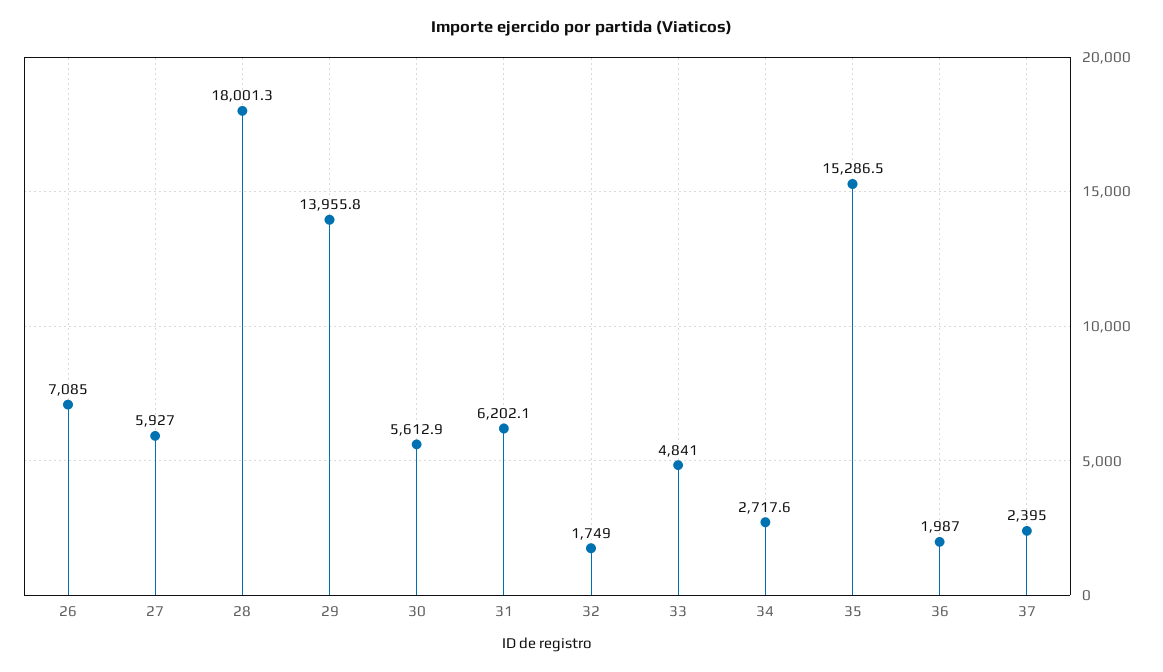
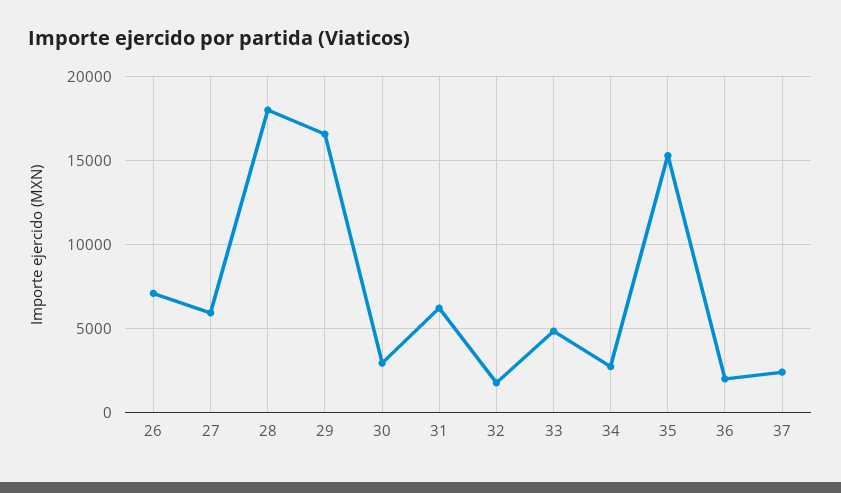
29: 13955.8 -> 16500
30: 5612.9 -> 3000

